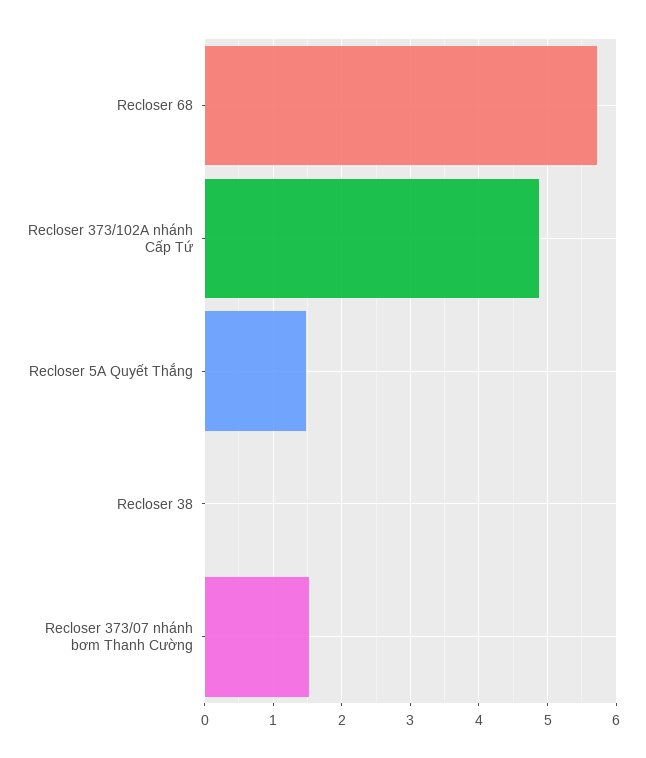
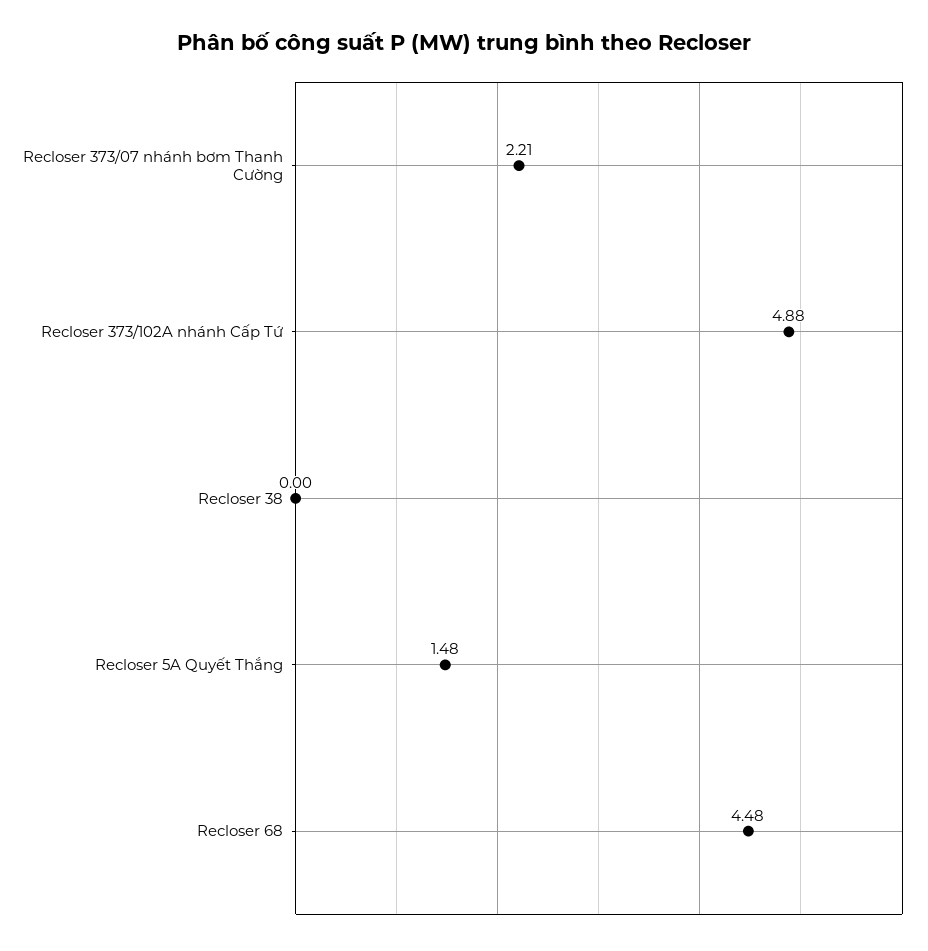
Recloser 68: 5.7 -> 4.48
Recloser 373/07 nhánh bơm Thanh Cường: 1.5 -> 2.21

